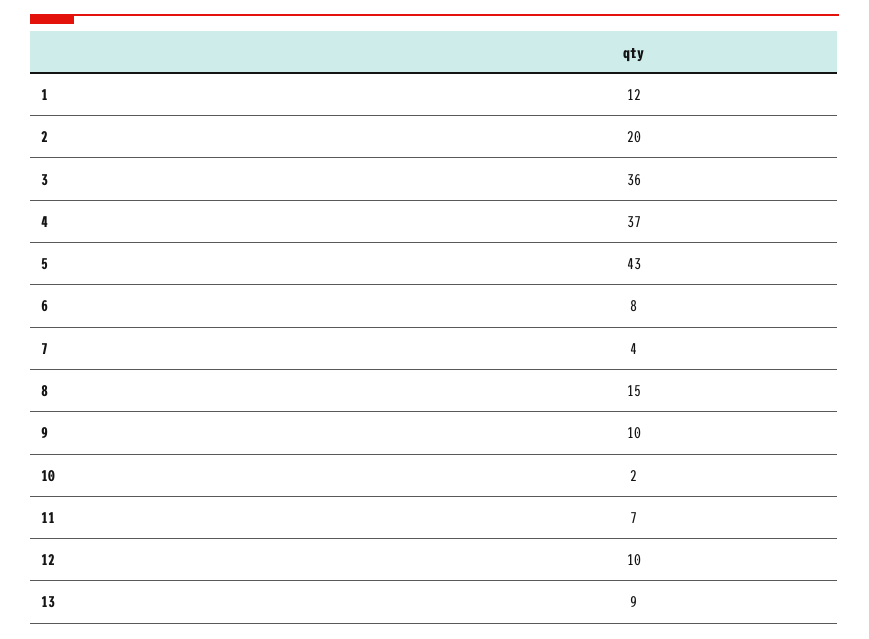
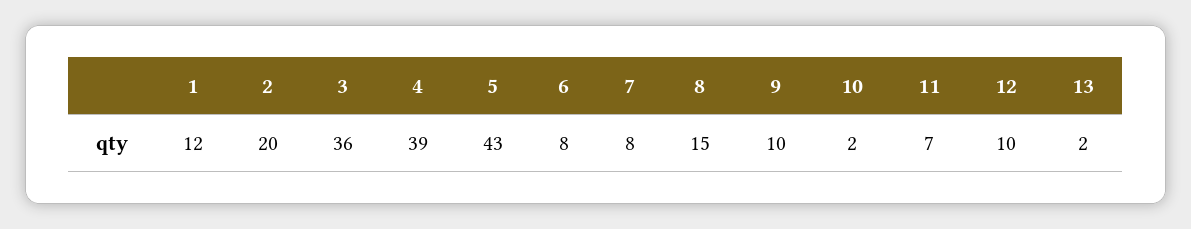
4: 37 -> 39
7: 4 -> 8
13: 9 -> 2

